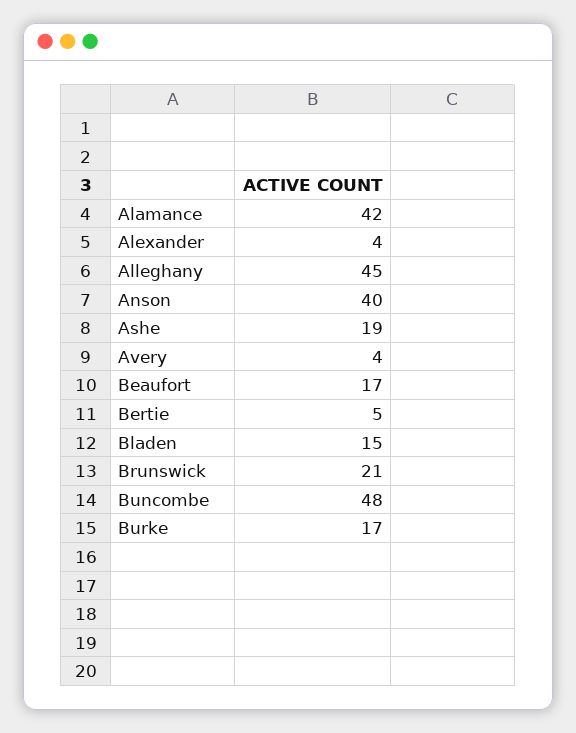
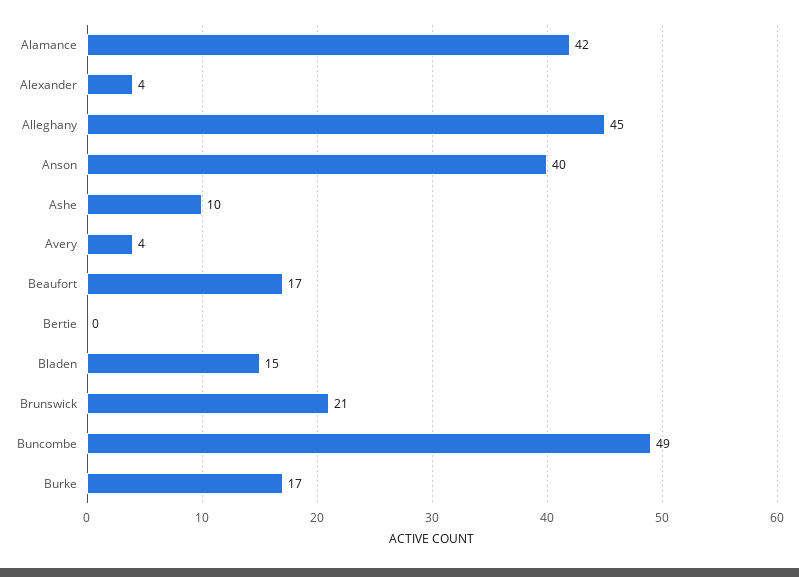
Ashe: 19 -> 10
Bertie: 5 -> 0
Buncombe: 48 -> 49

